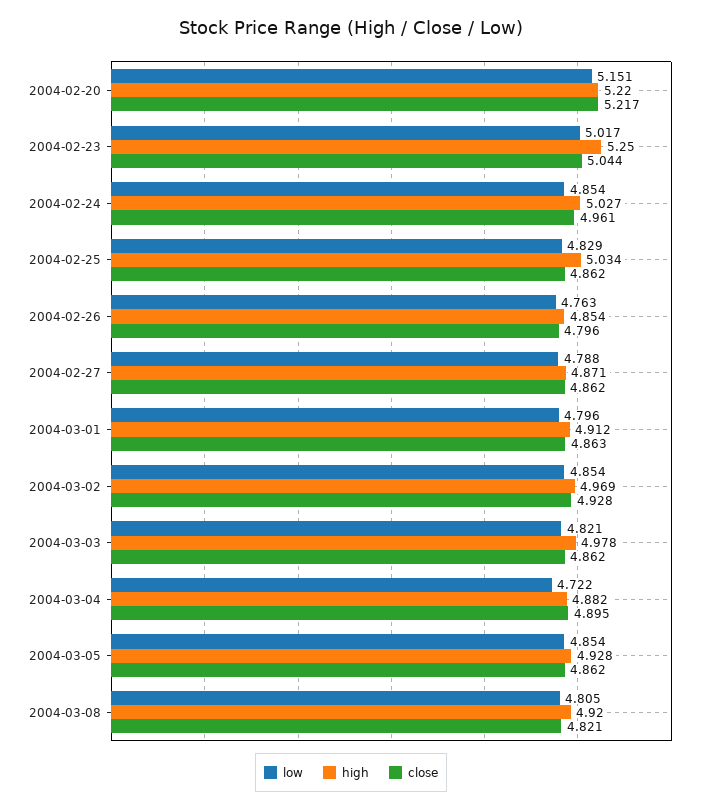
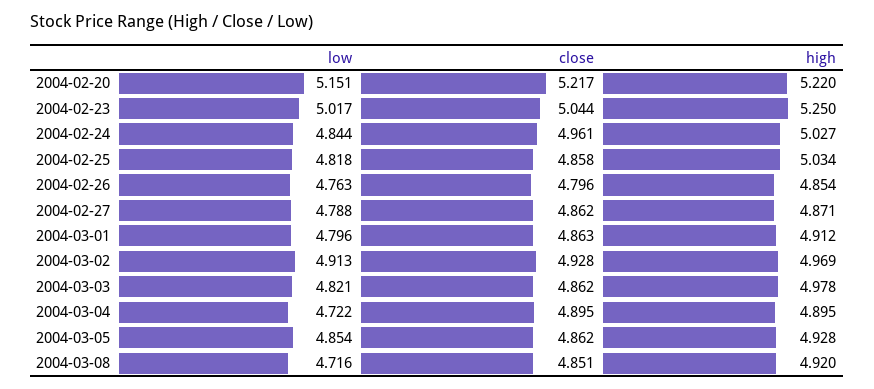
low, 2004-02-24: 4.854 -> 4.844
low, 2004-02-25: 4.829 -> 4.818
close, 2004-02-25: 4.862 -> 4.858
low, 2004-03-02: 4.854 -> 4.913
high, 2004-03-04: 4.882 -> 4.895
low, 2004-03-08: 4.805 -> 4.716
close, 2004-03-08: 4.821 -> 4.851

